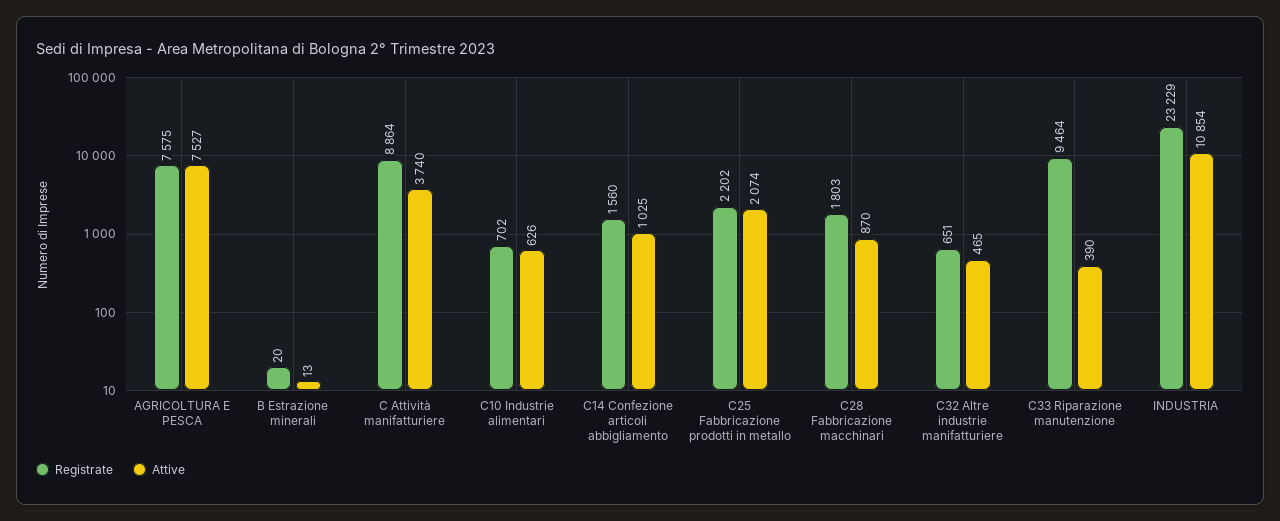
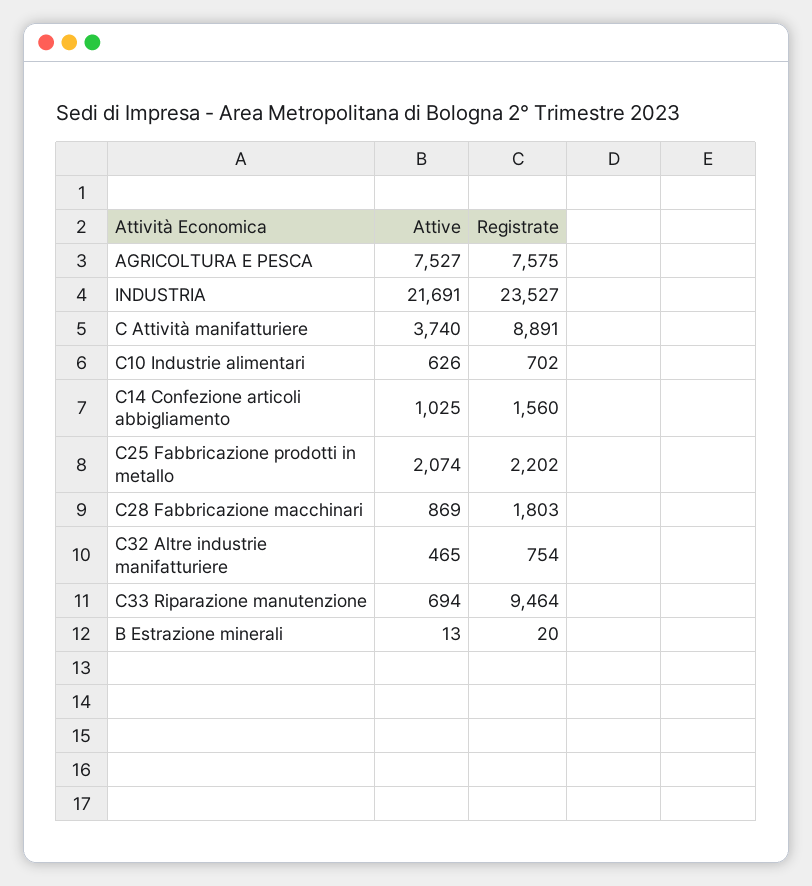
Registrate, C Attività manifatturiere: 8864 -> 8891
Attive, C28 Fabbricazione macchinari: 870 -> 869
Registrate, C32 Altre industrie manifatturiere: 651 -> 754
Attive, C33 Riparazione manutenzione: 390 -> 694
Registrate, INDUSTRIA: 23229 -> 23527
Attive, INDUSTRIA: 10854 -> 21691

